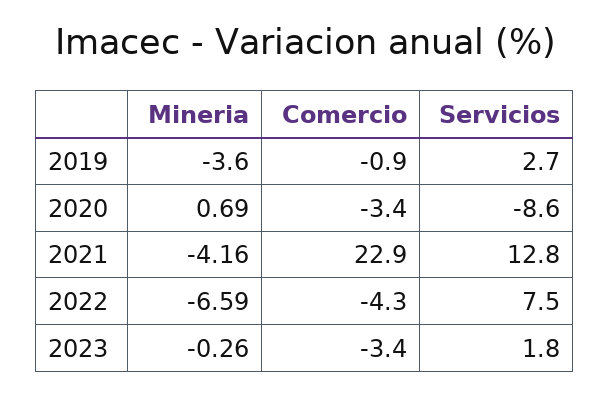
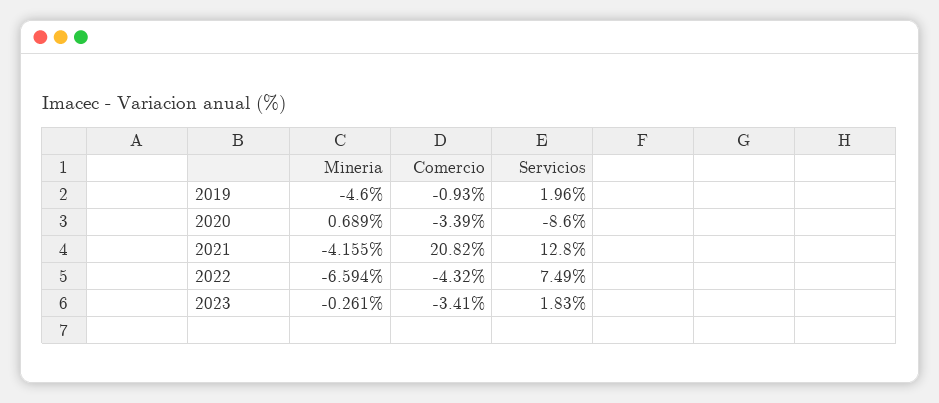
Mineria, 2019: -3.6 -> -4.6
Servicios, 2019: 2.7 -> 1.96
Comercio, 2021: 22.9 -> 20.82

